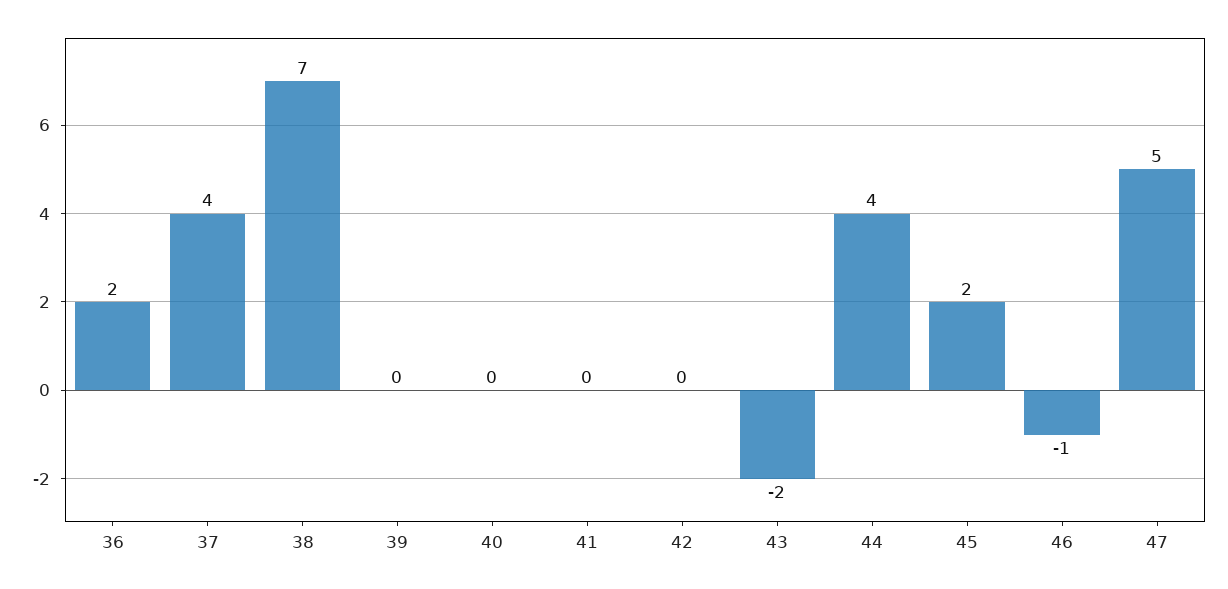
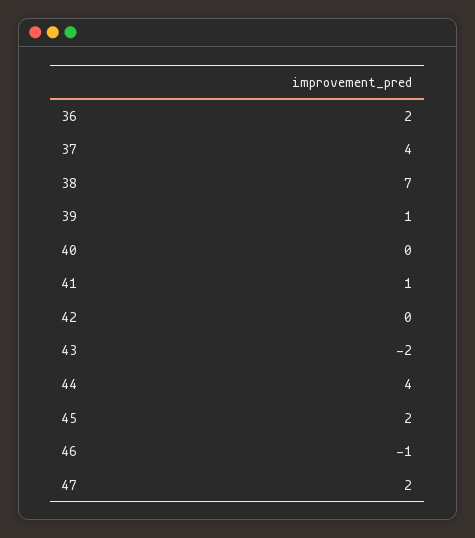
39: 0 -> 1
41: 0 -> 1
47: 5 -> 2

